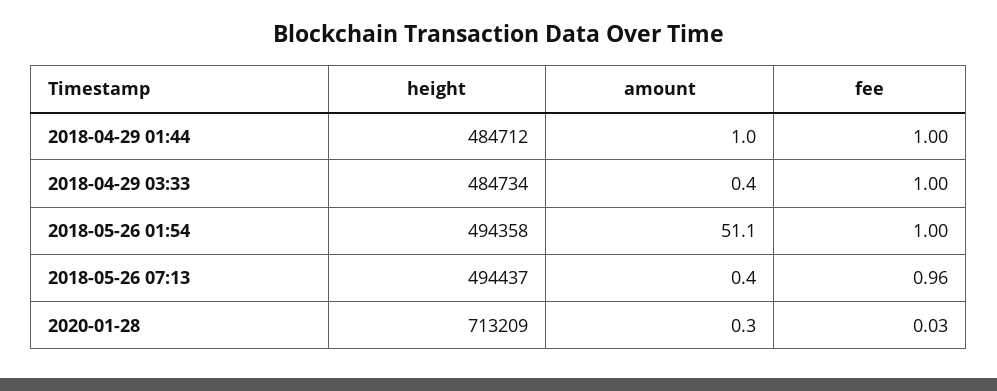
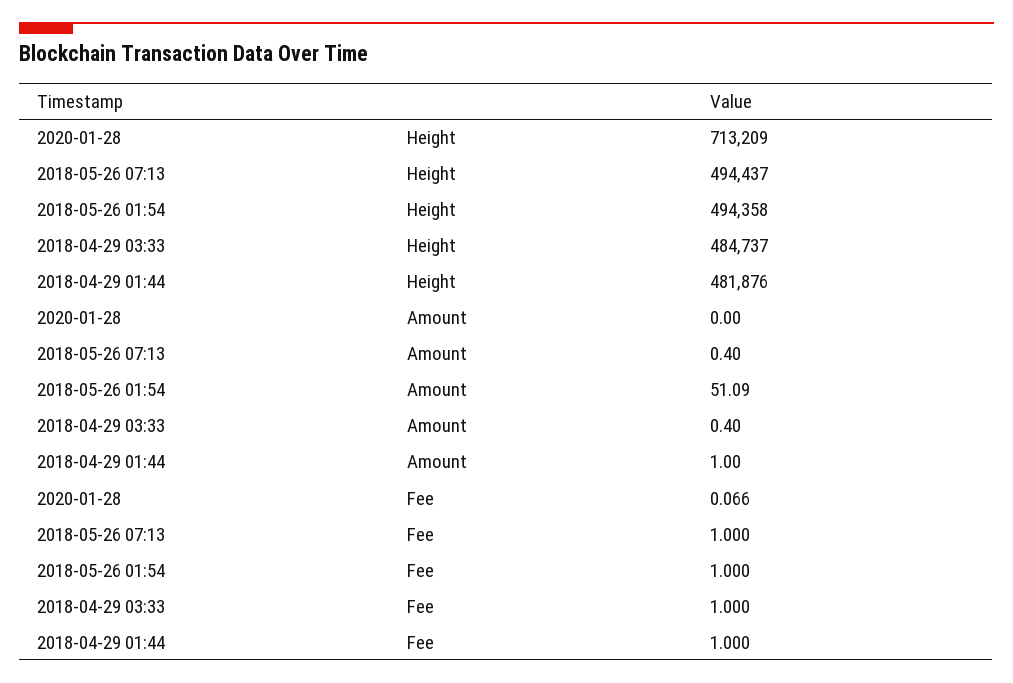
height, 2018-04-29 01:44: 484712 -> 481876
height, 2018-04-29 03:33: 484734 -> 484737
fee, 2018-05-26 07:13: 0.96 -> 1
amount, 2020-01-28: 0.3 -> 0
fee, 2020-01-28: 0.03 -> 0.066

